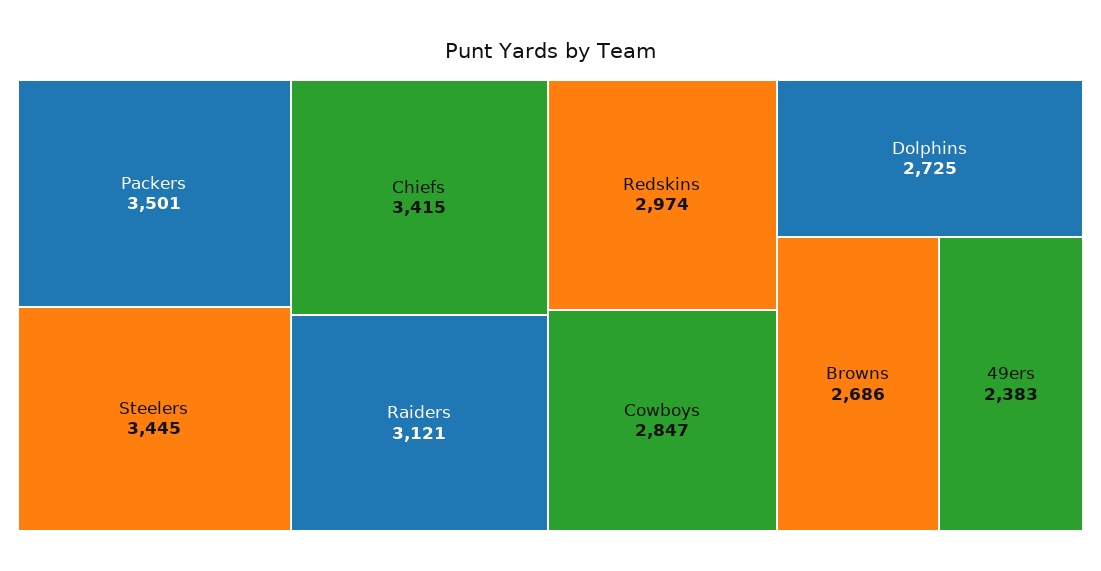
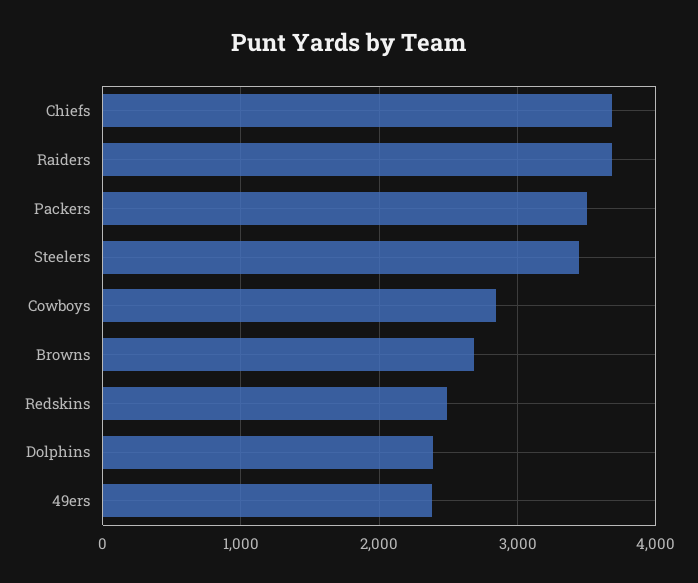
Chiefs: 3415 -> 3700
Raiders: 3121 -> 3700
Redskins: 2974 -> 2500
Dolphins: 2725 -> 2400

